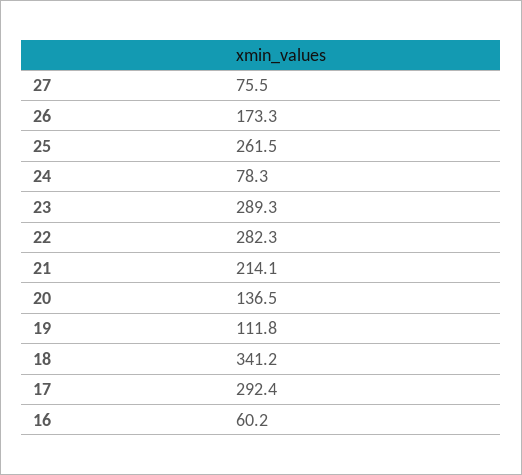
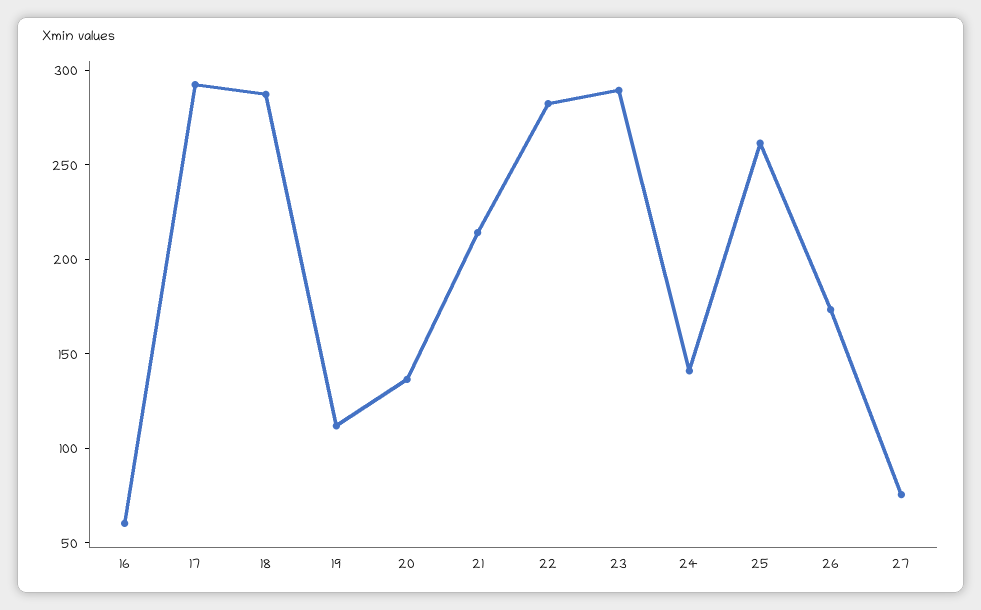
24: 78.3 -> 140
18: 341.2 -> 290

